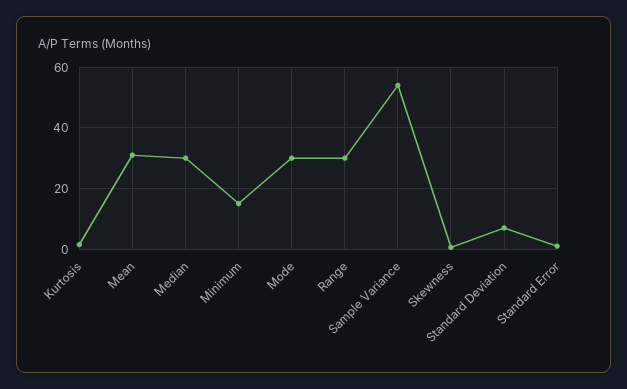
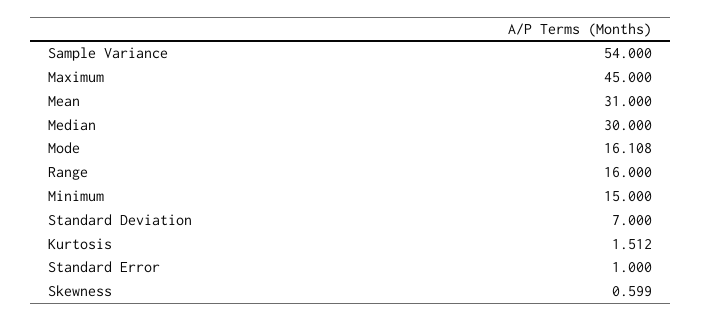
Mode: 30 -> 16.108
Range: 30 -> 16
Maximum: none -> 45

